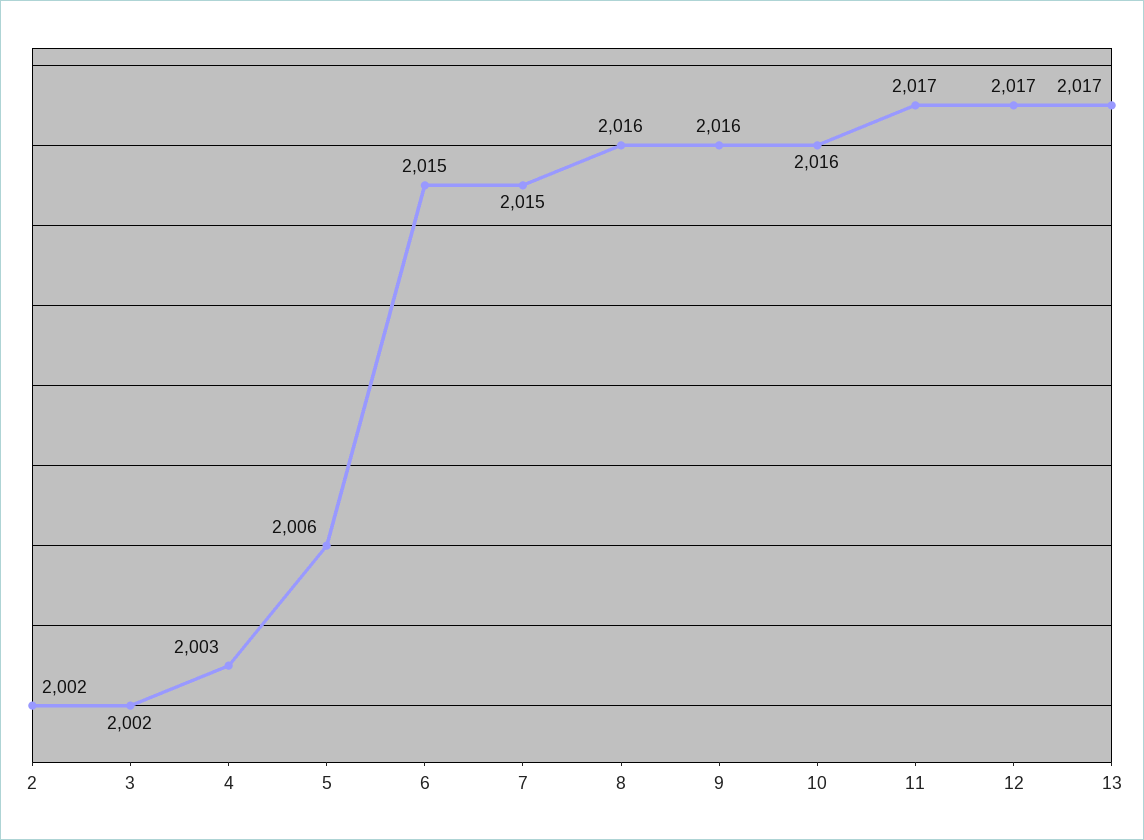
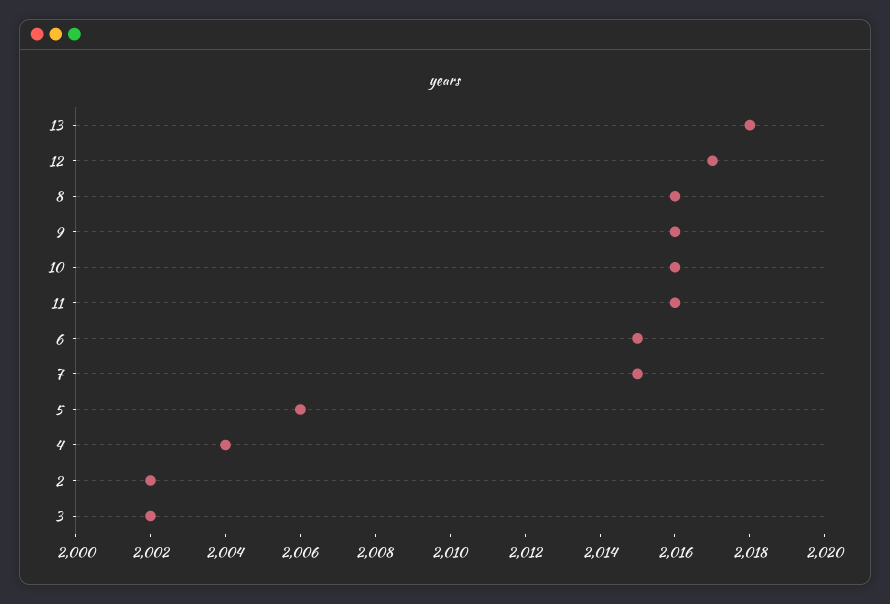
4: 2003 -> 2004
11: 2017 -> 2016
13: 2017 -> 2018

